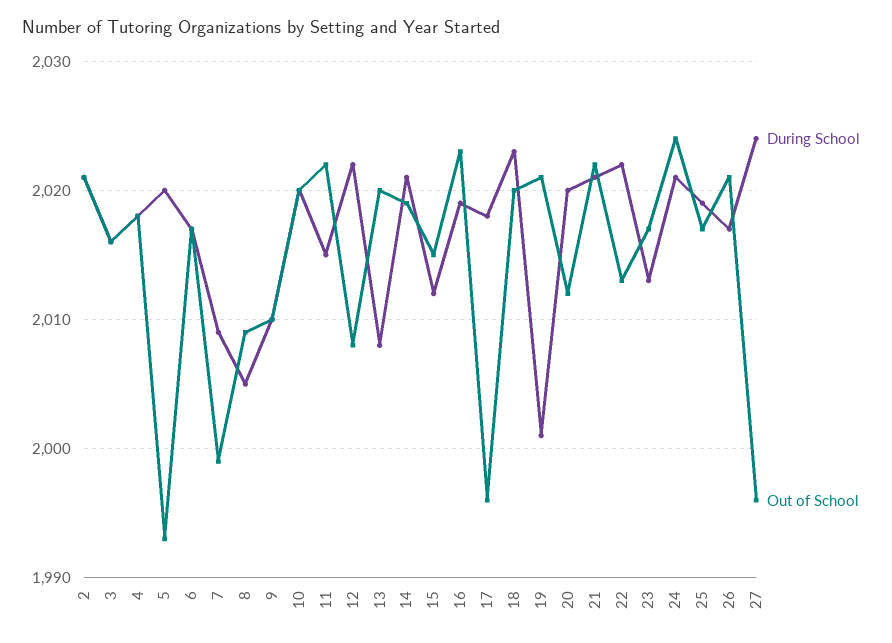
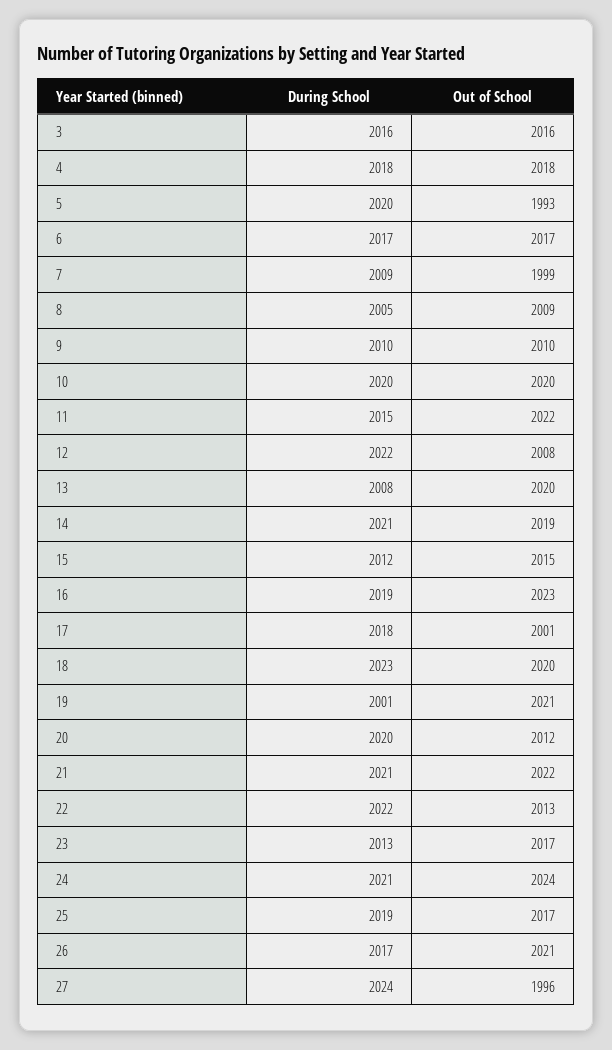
During School, 2: 2021 -> none
Out of School, 2: 2021 -> none
Out of School, 17: 1996 -> 2001

